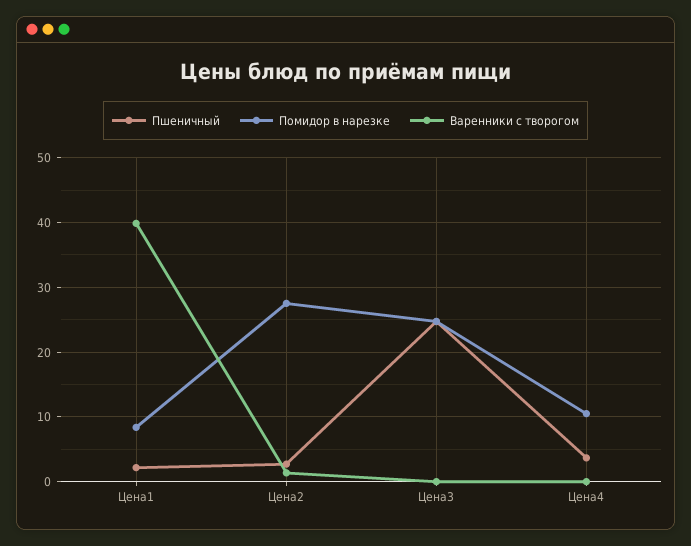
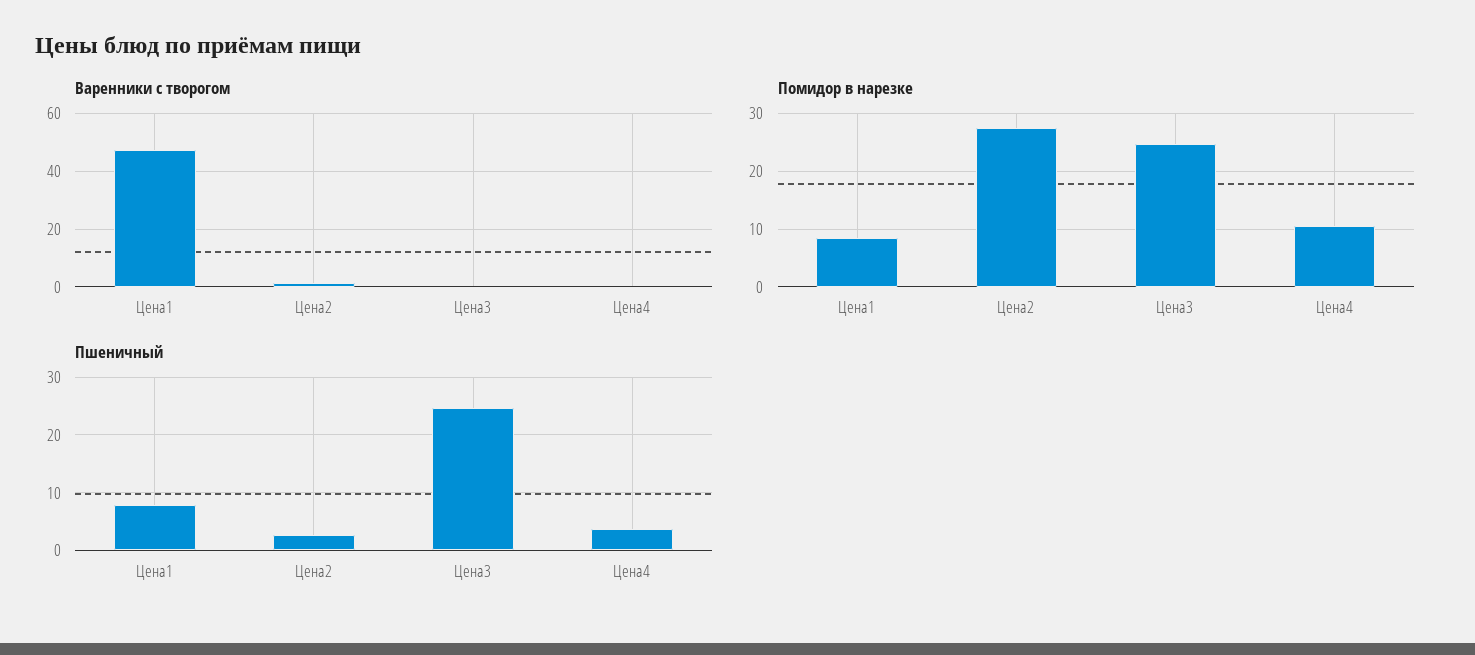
Пшеничный, Цена1: 2 -> 8
Варенники с творогом, Цена1: 40 -> 47.5

